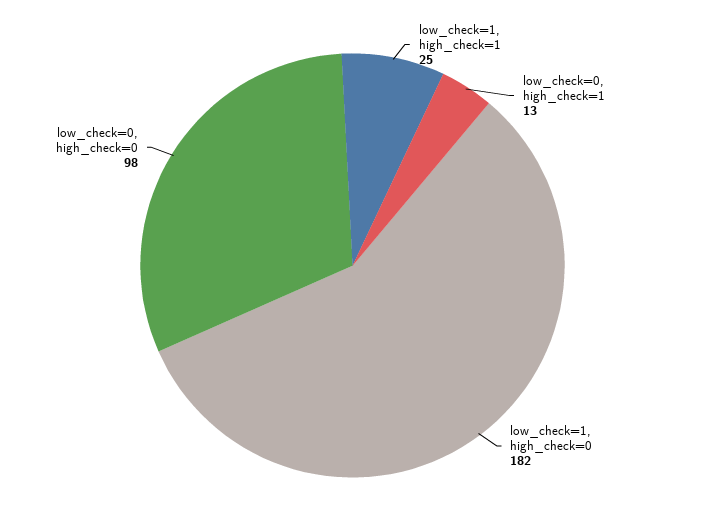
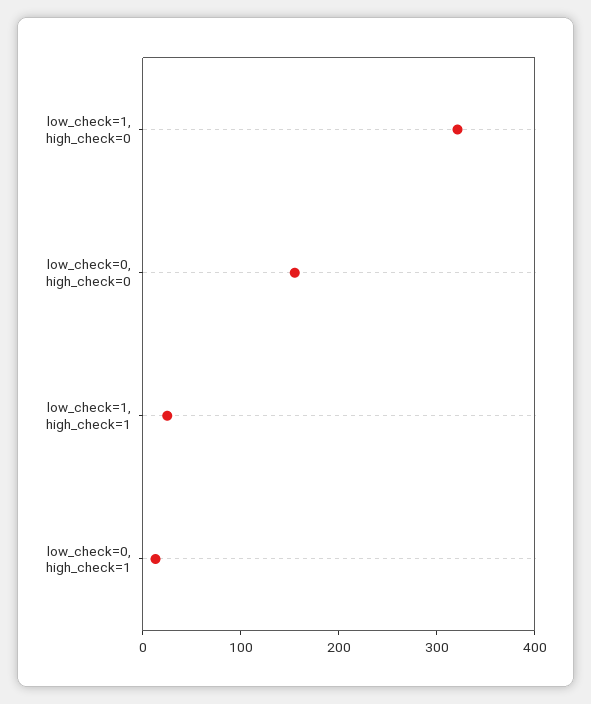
low_check=1, high_check=0: 182 -> 320
low_check=0, high_check=0: 98 -> 160

